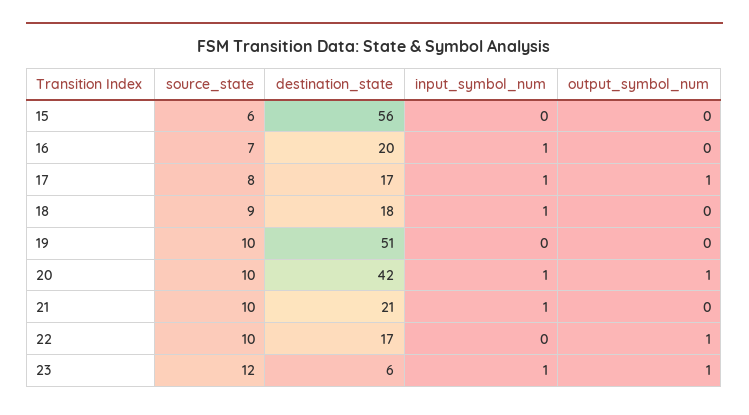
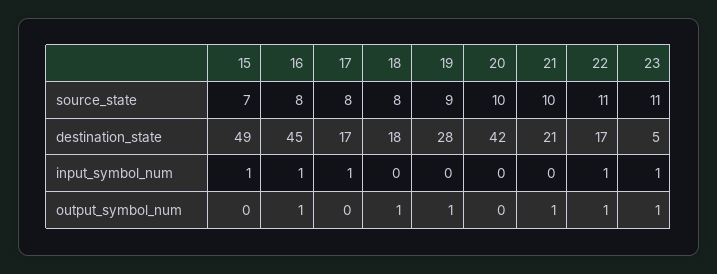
source_state, 15: 6 -> 7
destination_state, 15: 56 -> 49
input_symbol_num, 15: 0 -> 1
source_state, 16: 7 -> 8
destination_state, 16: 20 -> 45
output_symbol_num, 16: 0 -> 1
output_symbol_num, 17: 1 -> 0
source_state, 18: 9 -> 8
input_symbol_num, 18: 1 -> 0
output_symbol_num, 18: 0 -> 1
source_state, 19: 10 -> 9
destination_state, 19: 51 -> 28
output_symbol_num, 19: 0 -> 1
input_symbol_num, 20: 1 -> 0
output_symbol_num, 20: 1 -> 0
input_symbol_num, 21: 1 -> 0
output_symbol_num, 21: 0 -> 1
source_state, 22: 10 -> 11
input_symbol_num, 22: 0 -> 1
source_state, 23: 12 -> 11
destination_state, 23: 6 -> 5

